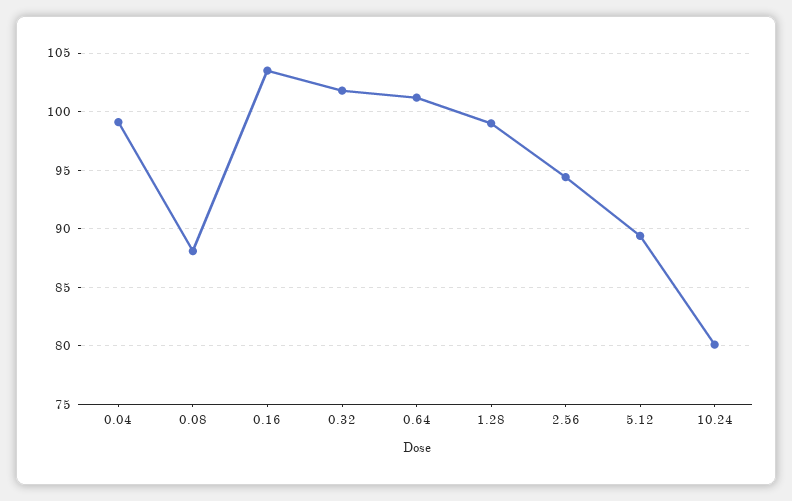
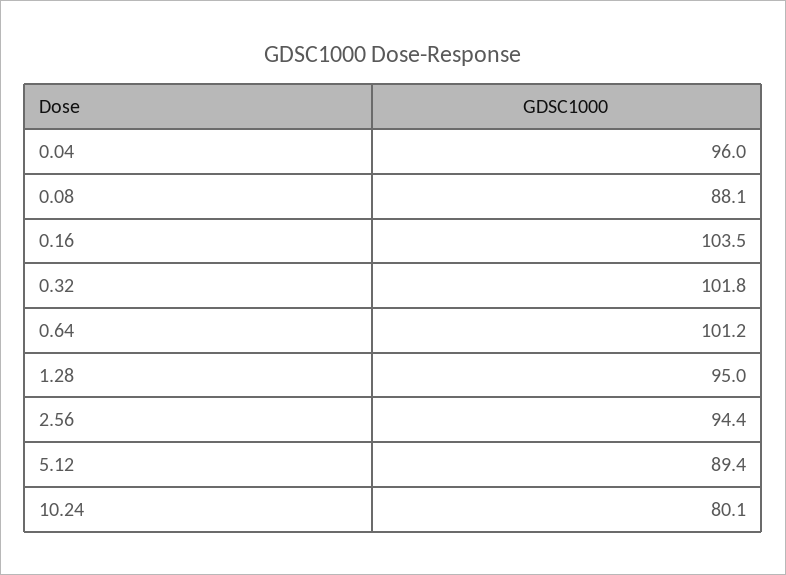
0.04: 99 -> 96
1.28: 99 -> 95

